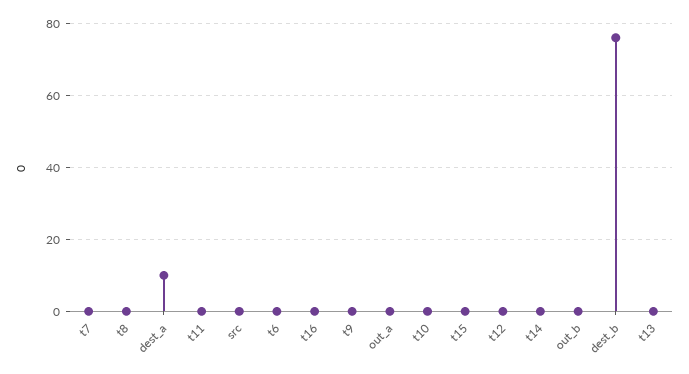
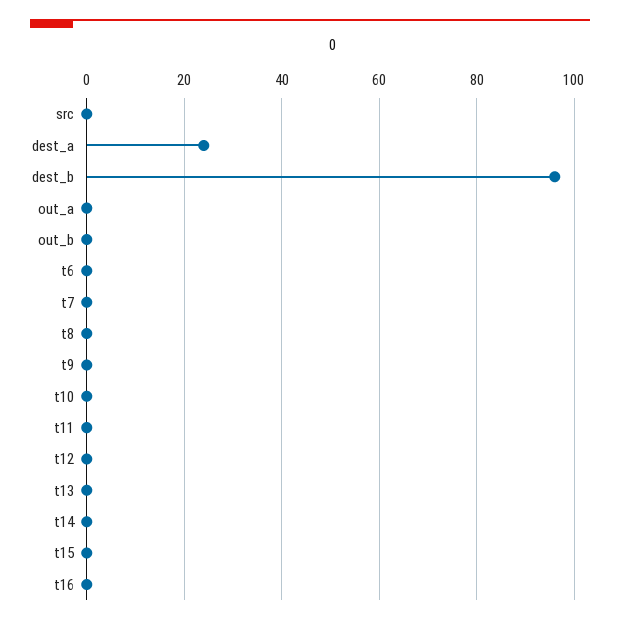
dest_a: 10 -> 25
dest_b: 75 -> 95

